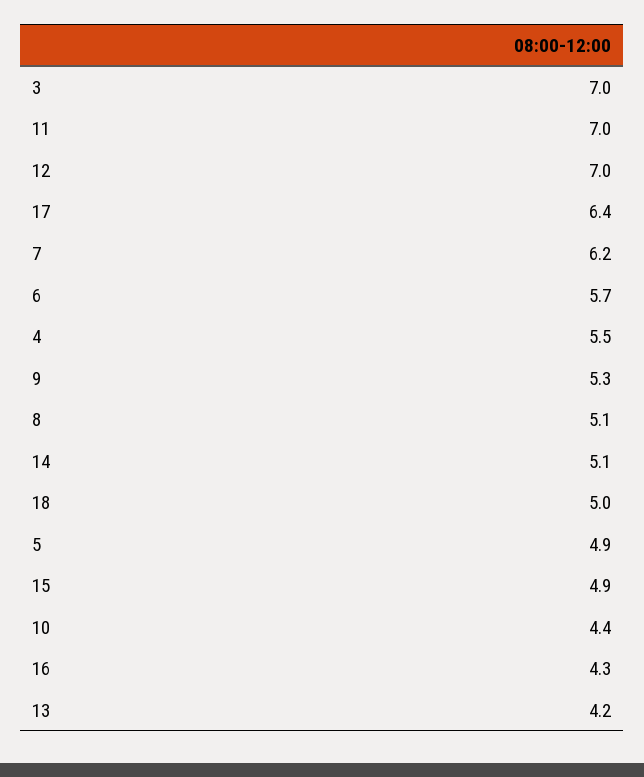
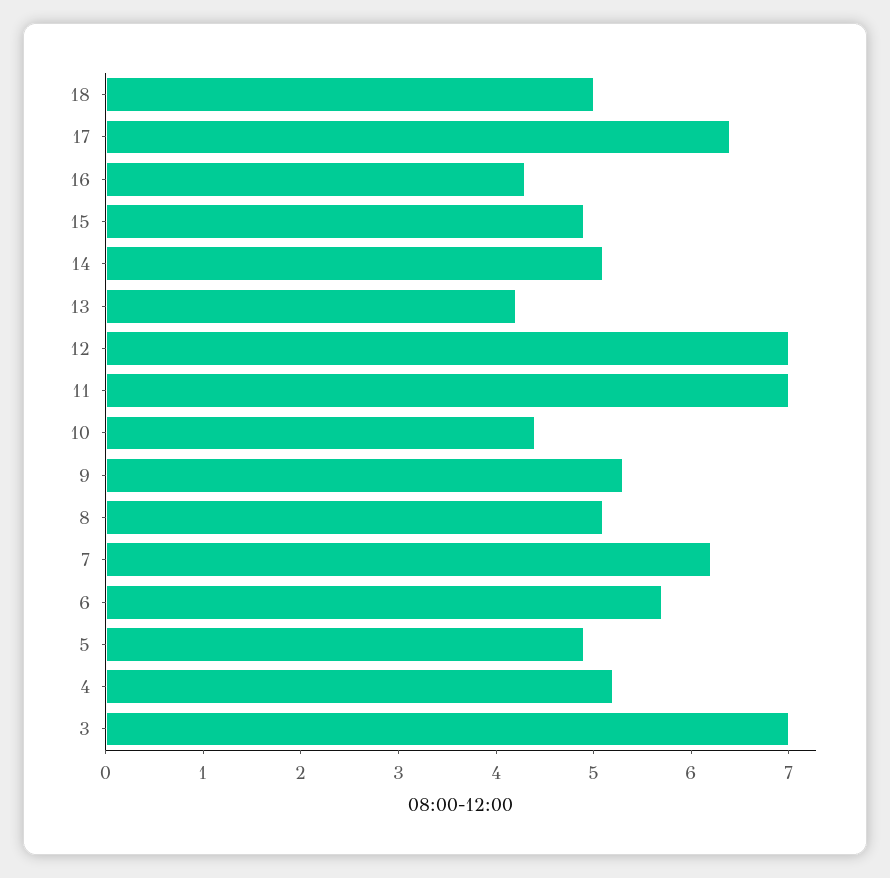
4: 5.5 -> 5.2

